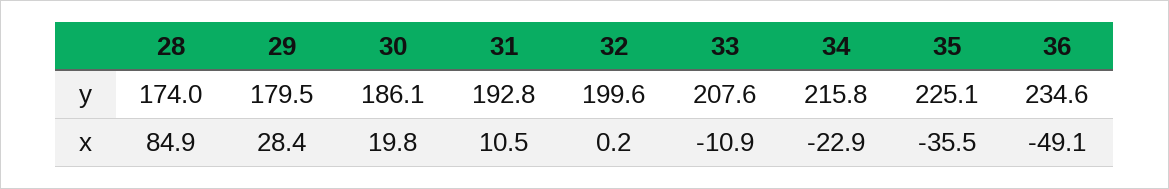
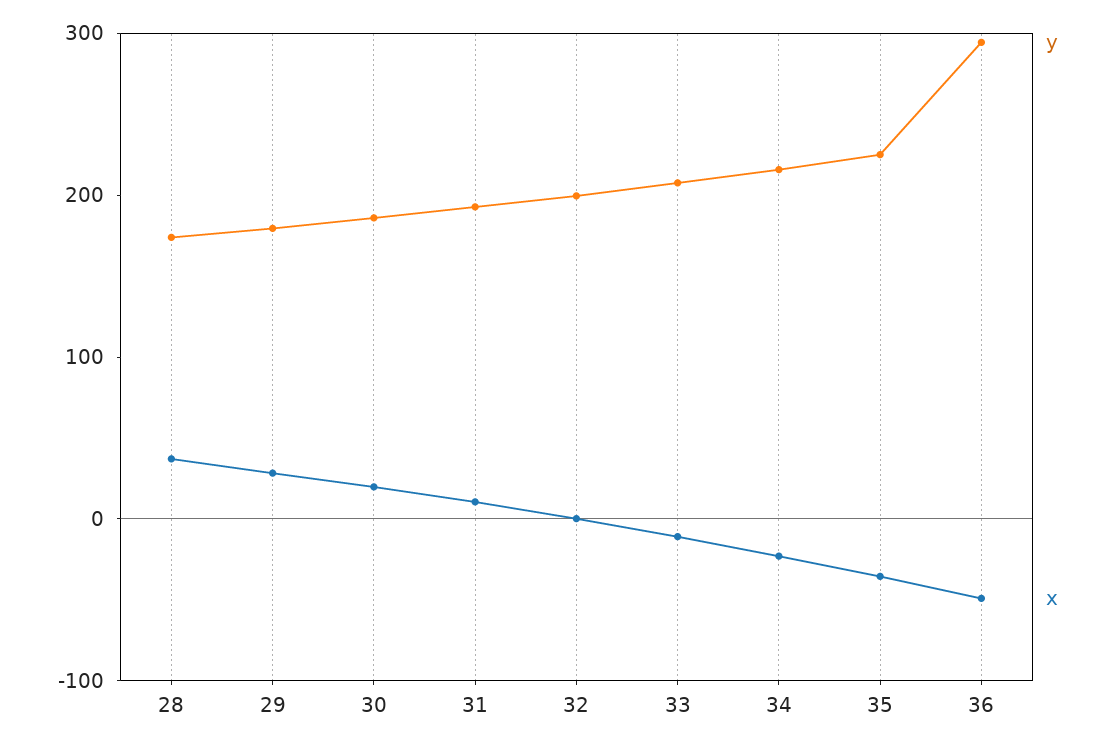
y, 36: 234.6 -> 300
x, 28: 84.9 -> 40

